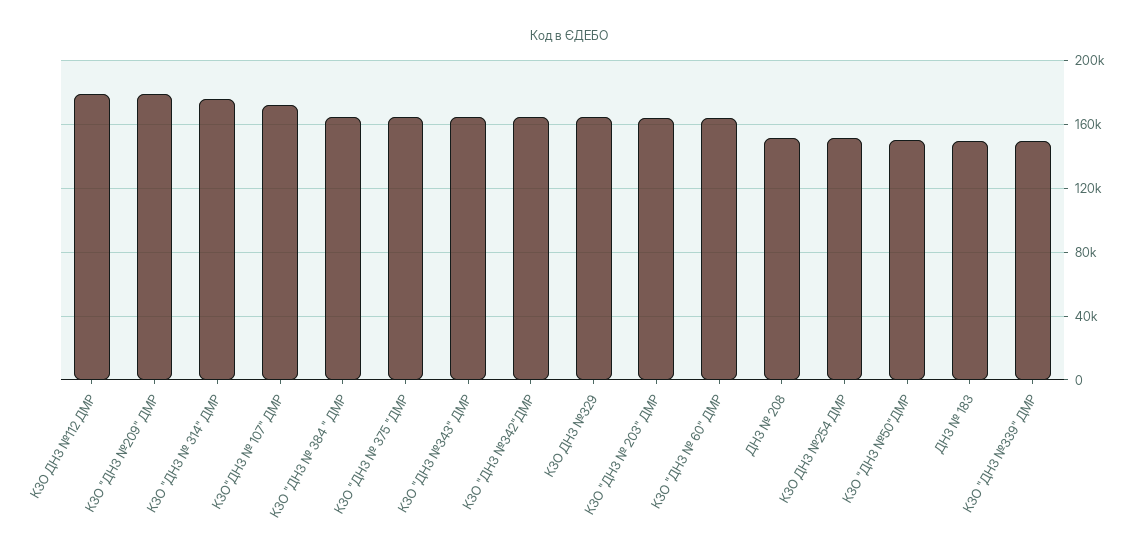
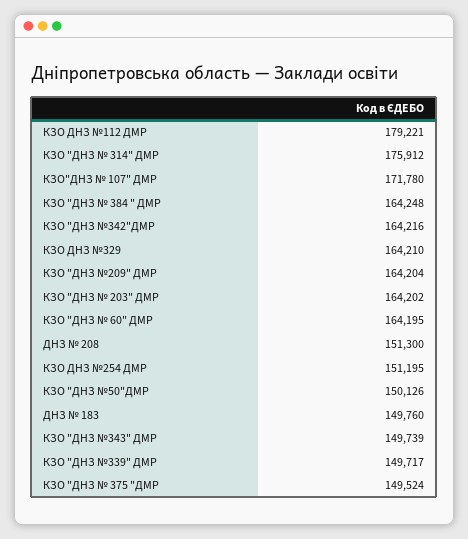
КЗО "ДНЗ №209" ДМР: 180000 -> 164204
КЗО "ДНЗ № 375 "ДМР: 165000 -> 149524
КЗО "ДНЗ №343" ДМР: 165000 -> 149739

